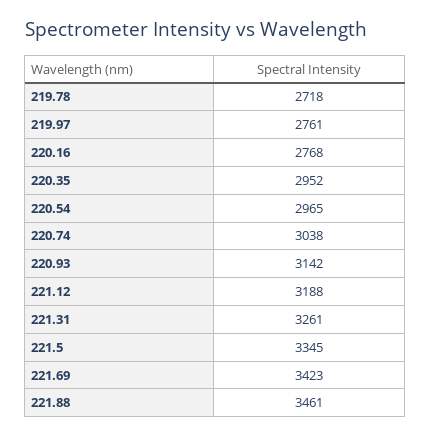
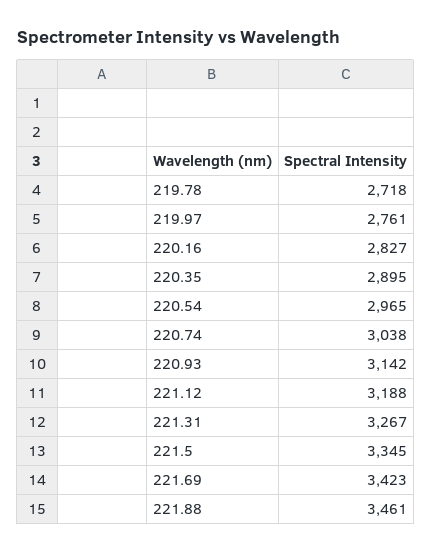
220.16: 2768 -> 2827
220.35: 2952 -> 2895
221.31: 3261 -> 3267

